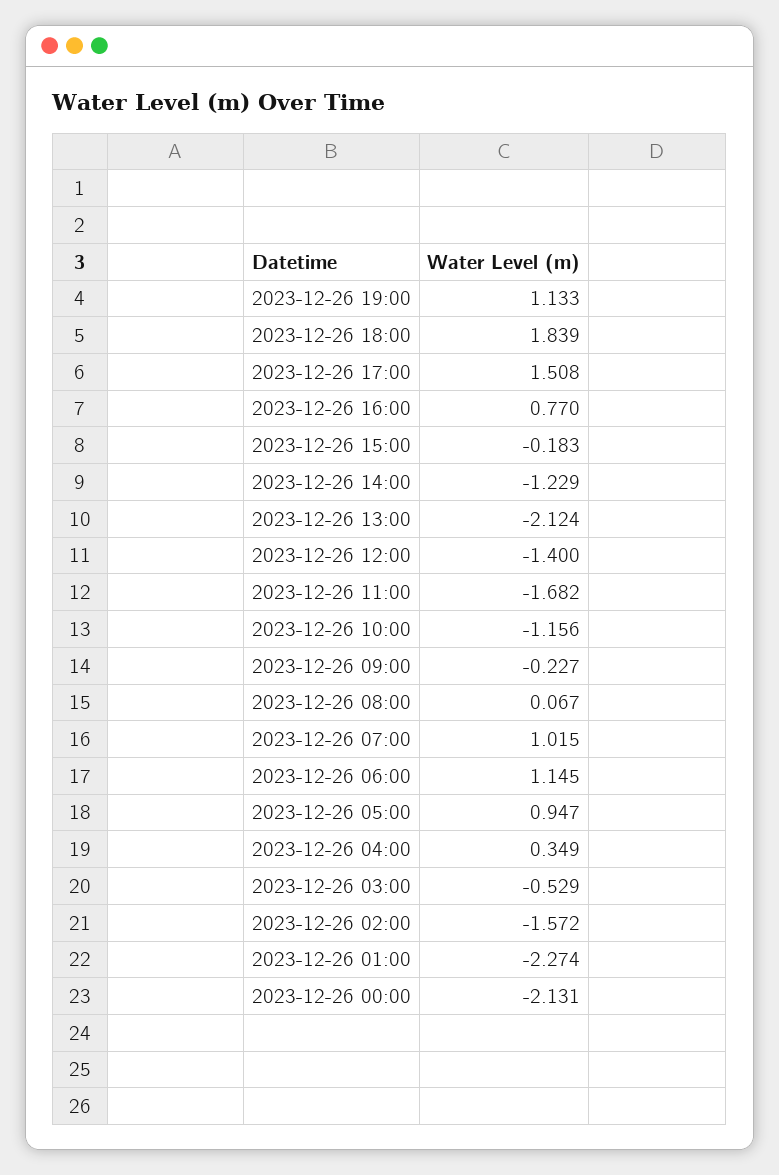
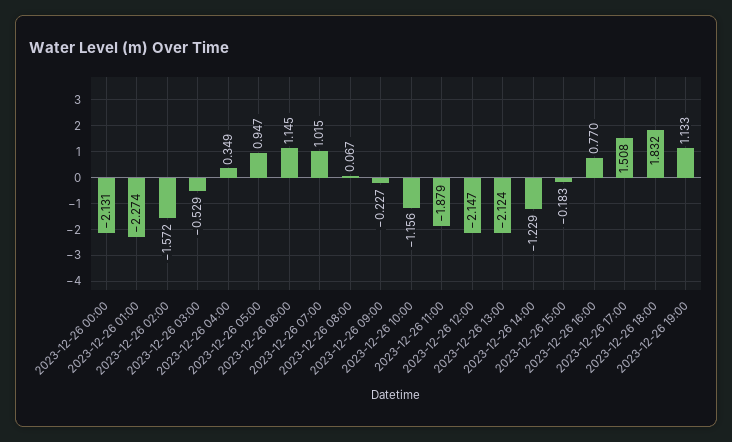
2023-12-26 18:00: 1.839 -> 1.832
2023-12-26 12:00: -1.4 -> -2.147
2023-12-26 11:00: -1.682 -> -1.879

